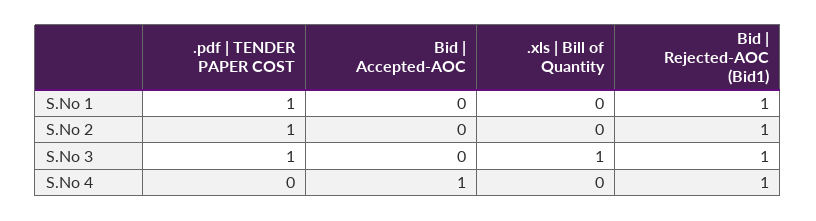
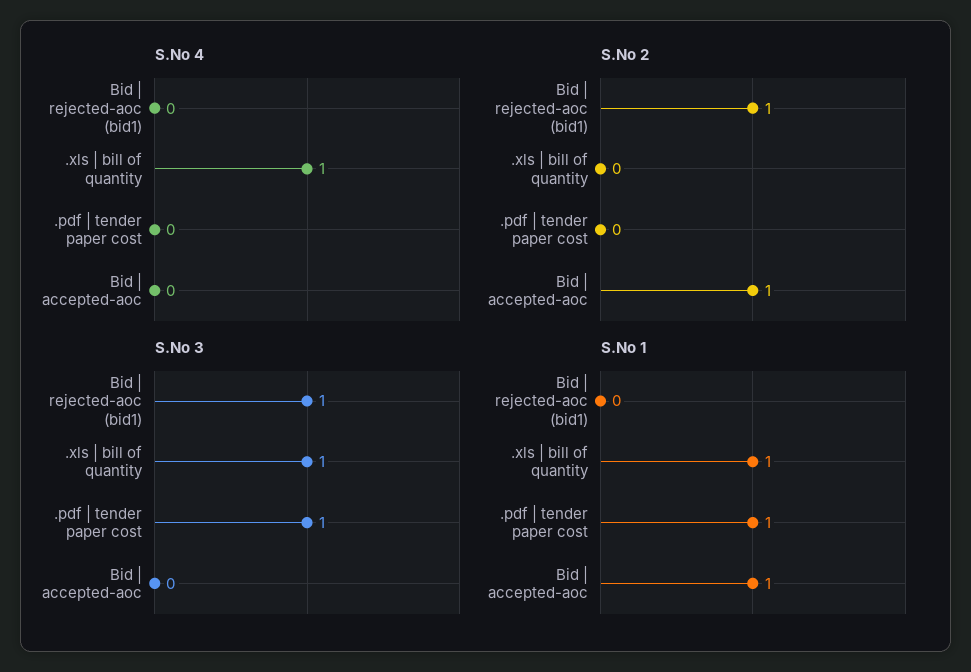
S.No 1, Bid | Accepted-AOC: 0 -> 1
S.No 1, .xls | Bill of Quantity: 0 -> 1
S.No 1, Bid | Rejected-AOC (Bid1): 1 -> 0
S.No 2, .pdf | TENDER PAPER COST: 1 -> 0
S.No 2, Bid | Accepted-AOC: 0 -> 1
S.No 4, Bid | Accepted-AOC: 1 -> 0
S.No 4, .xls | Bill of Quantity: 0 -> 1
S.No 4, Bid | Rejected-AOC (Bid1): 1 -> 0

